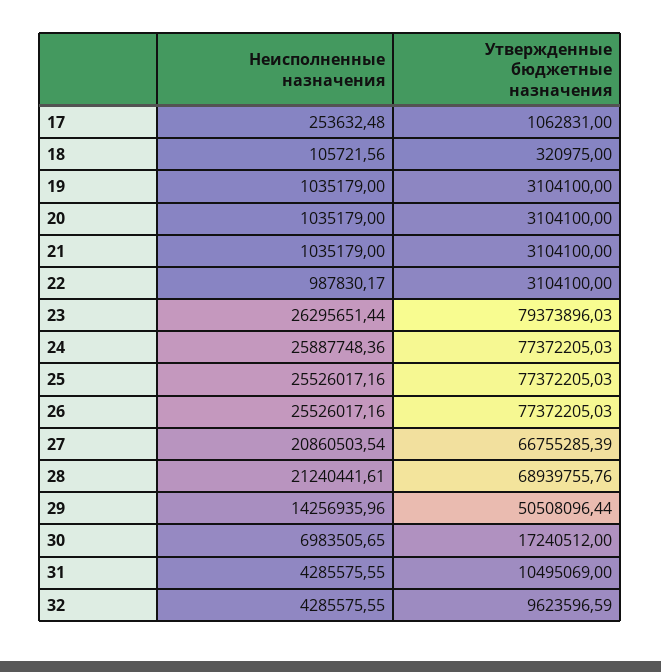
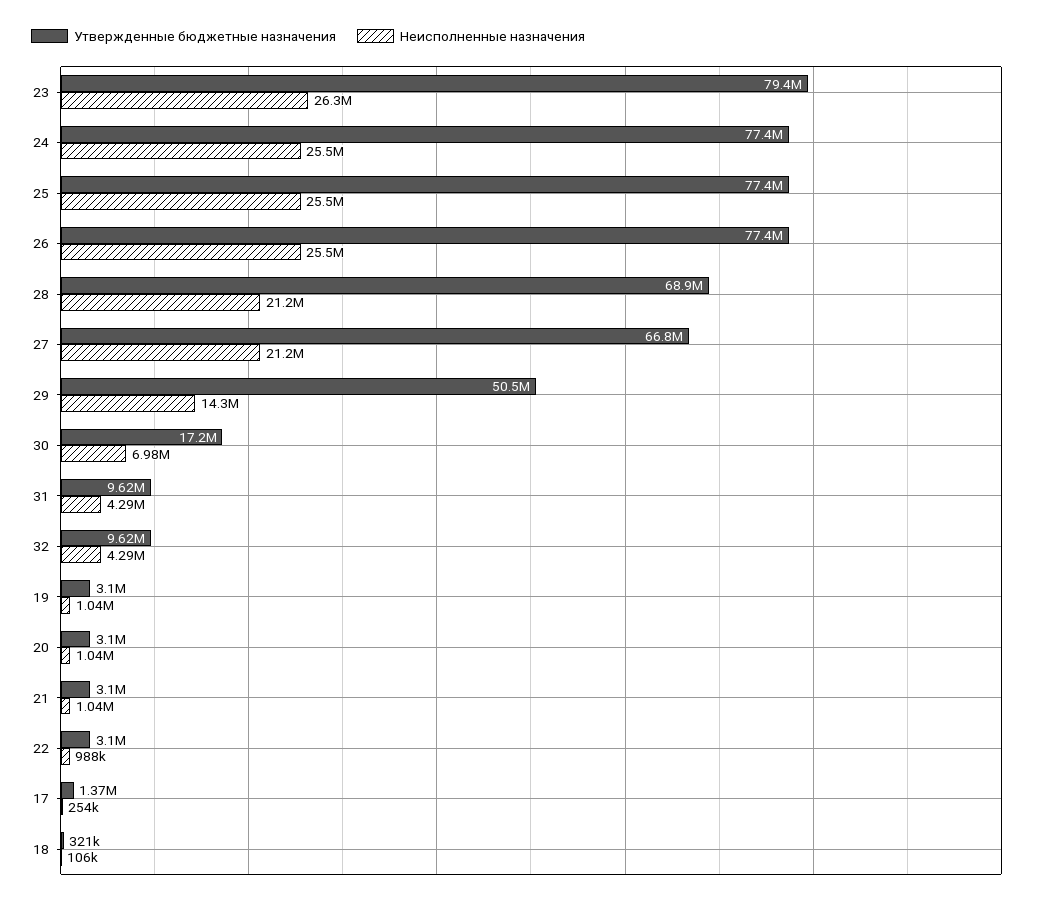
Утвержденные бюджетные назначения, 17: 1062831 -> 1370000
Неисполненные назначения, 24: 25887748.36 -> 25500000
Неисполненные назначения, 27: 20860503.54 -> 21200000
Утвержденные бюджетные назначения, 31: 10495069 -> 9620000

